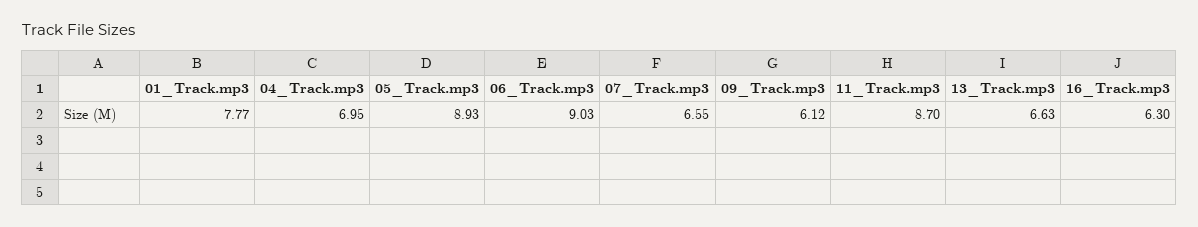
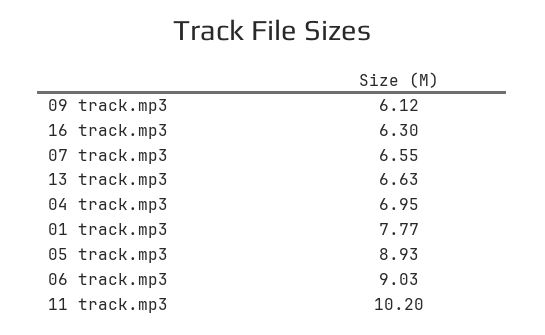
11_Track.mp3: 8.7 -> 10.2

